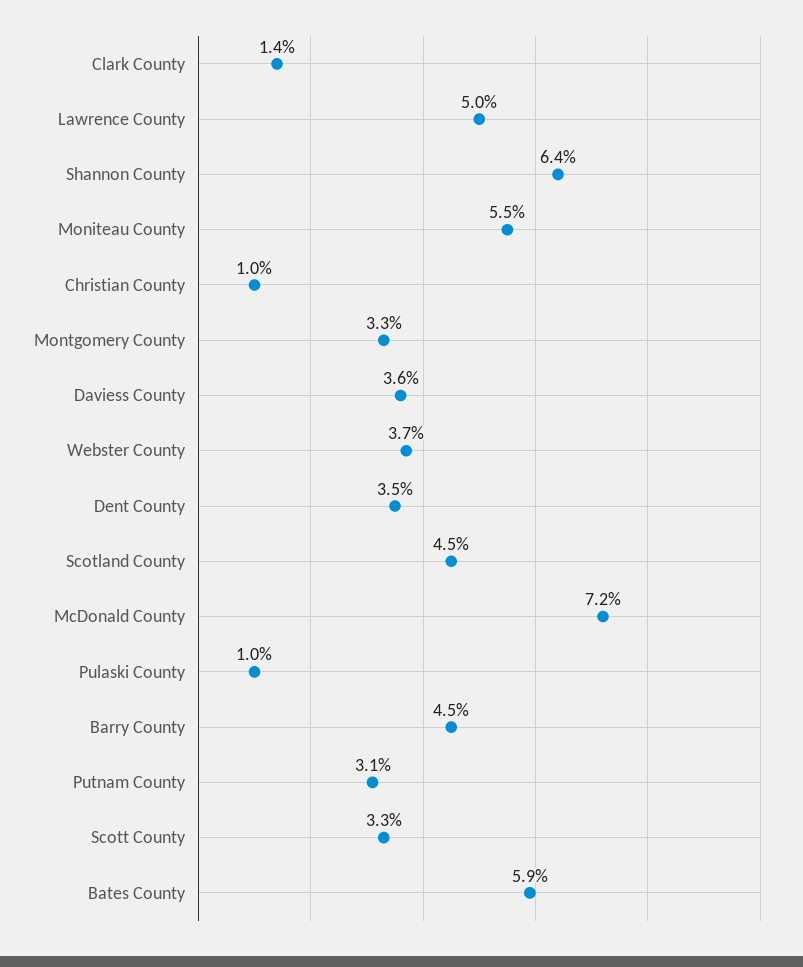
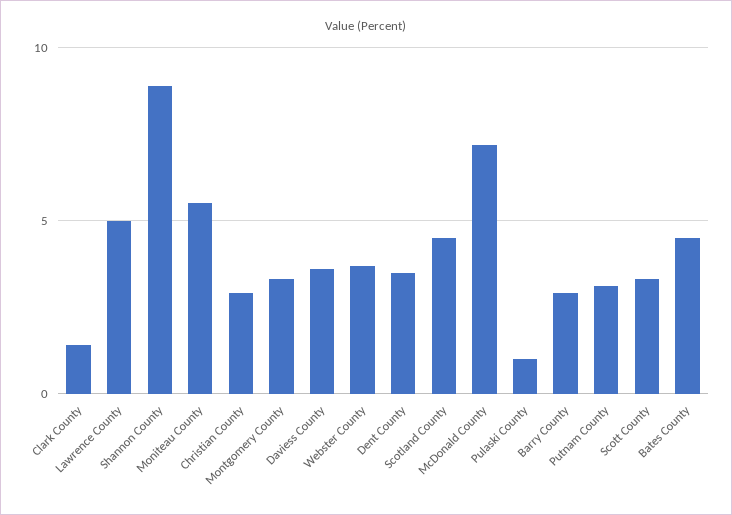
Shannon County: 6.4 -> 9
Christian County: 1 -> 3
Barry County: 4.5 -> 3
Bates County: 5.9 -> 4.5

